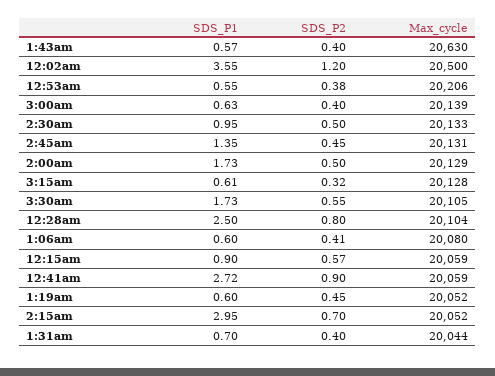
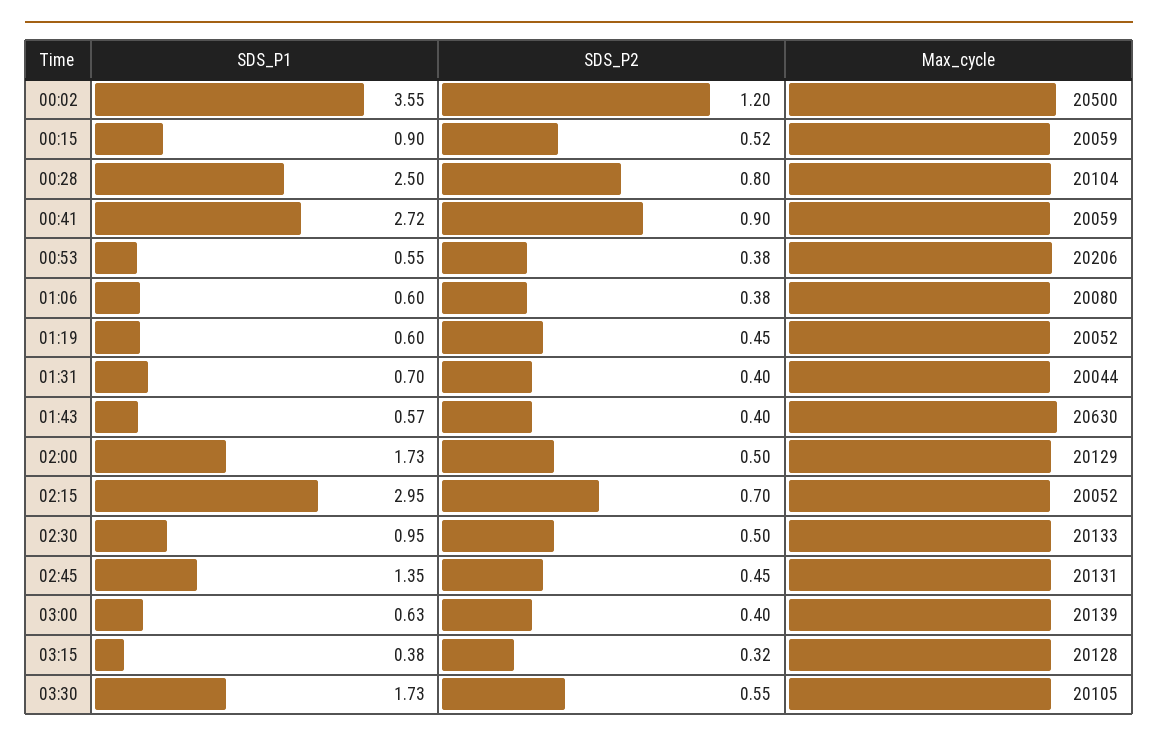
SDS_P1, 3:15am: 0.61 -> 0.38
SDS_P2, 1:06am: 0.41 -> 0.38
SDS_P2, 12:15am: 0.57 -> 0.52

